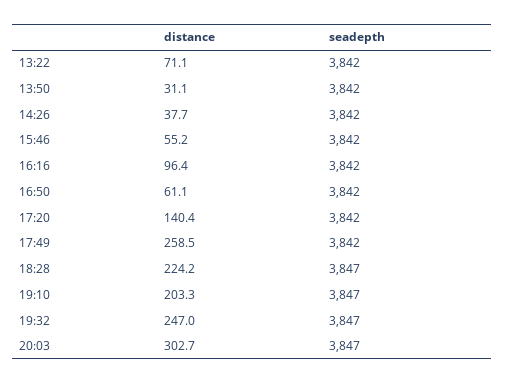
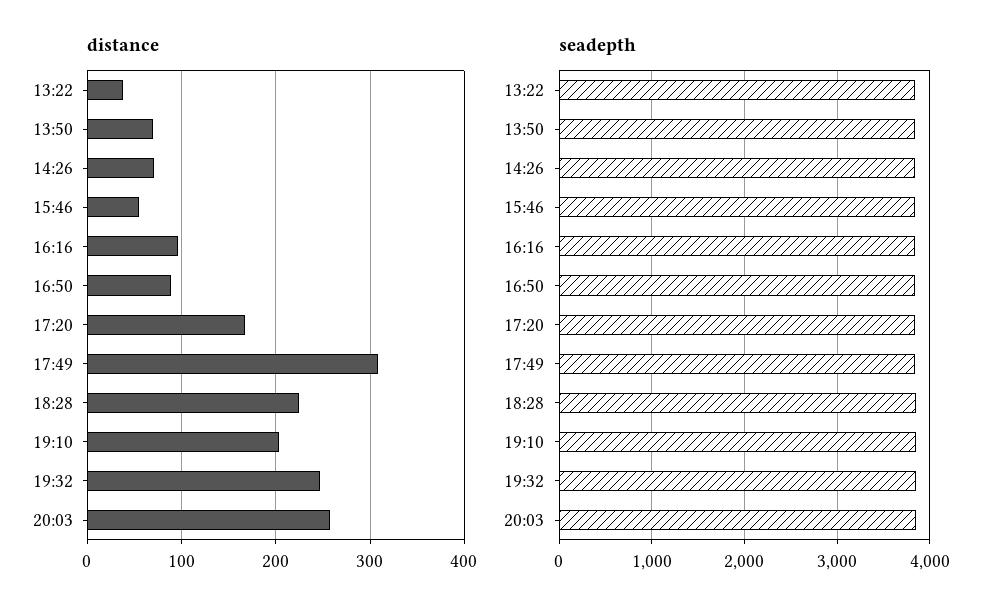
distance, 13:22: 71.1 -> 40
distance, 13:50: 31.1 -> 70
distance, 14:26: 37.7 -> 70
distance, 16:50: 61.1 -> 90
distance, 17:20: 140.4 -> 170
distance, 17:49: 258.5 -> 310
distance, 20:03: 302.7 -> 260

